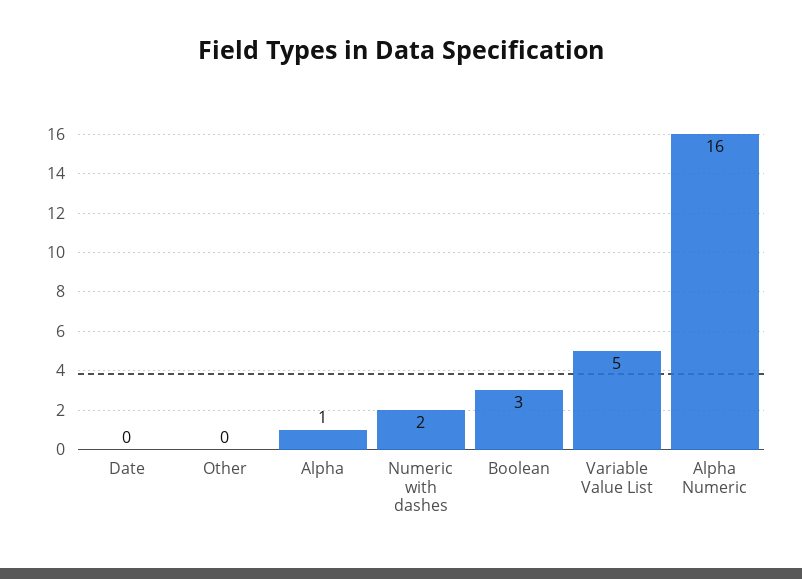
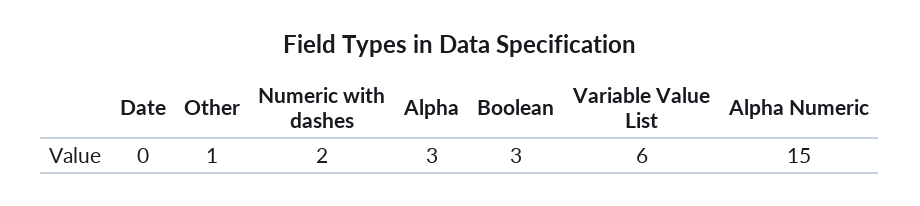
Other: 0 -> 1
Alpha: 1 -> 3
Variable Value List: 5 -> 6
Alpha Numeric: 16 -> 15

